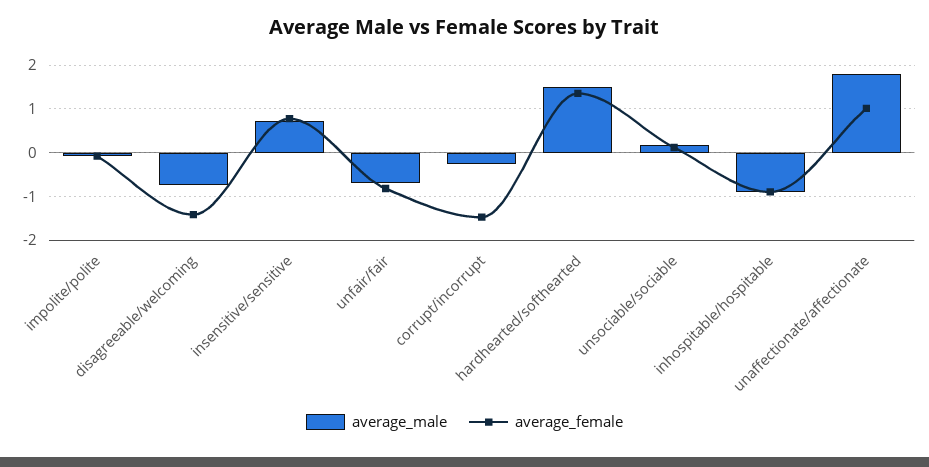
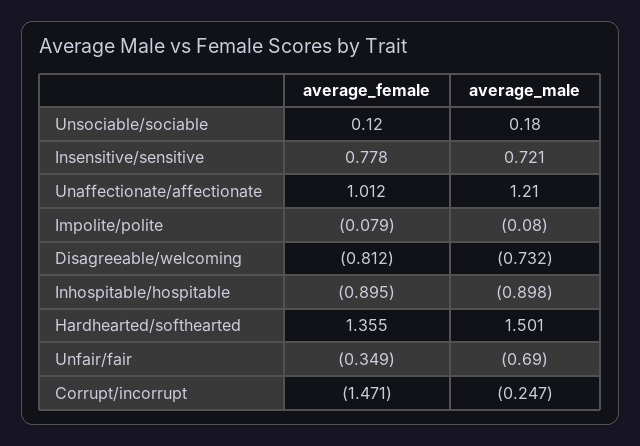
average_female, disagreeable/welcoming: -1.4 -> -0.812
average_female, unfair/fair: -0.8 -> -0.349
average_male, unaffectionate/affectionate: 1.8 -> 1.21

